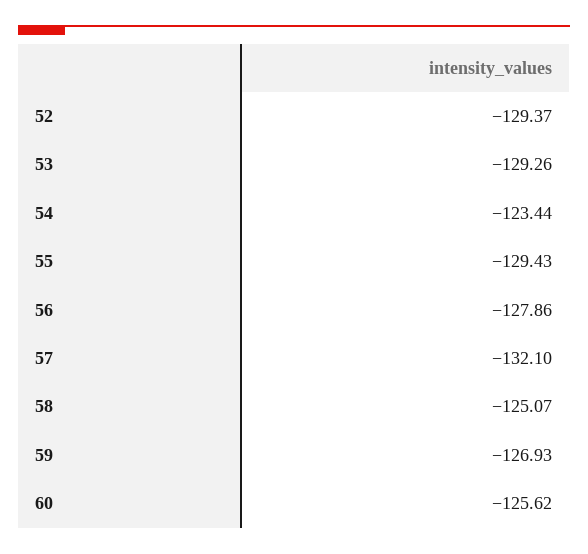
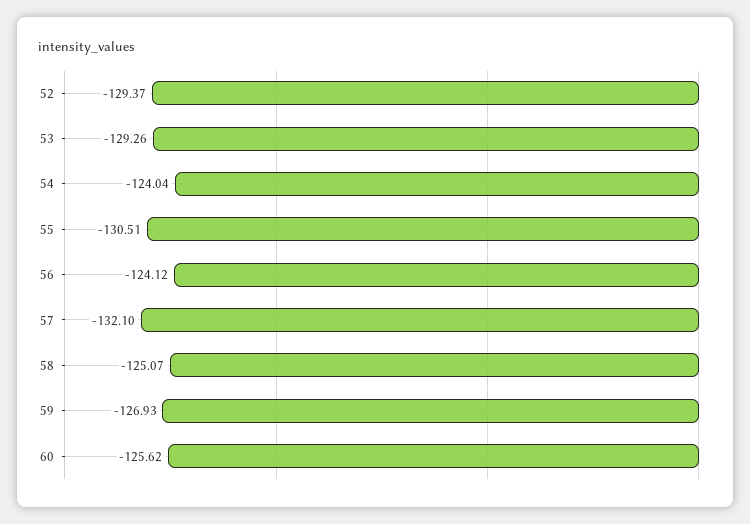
54: -123.44 -> -124.04
55: -129.43 -> -130.51
56: -127.86 -> -124.12

